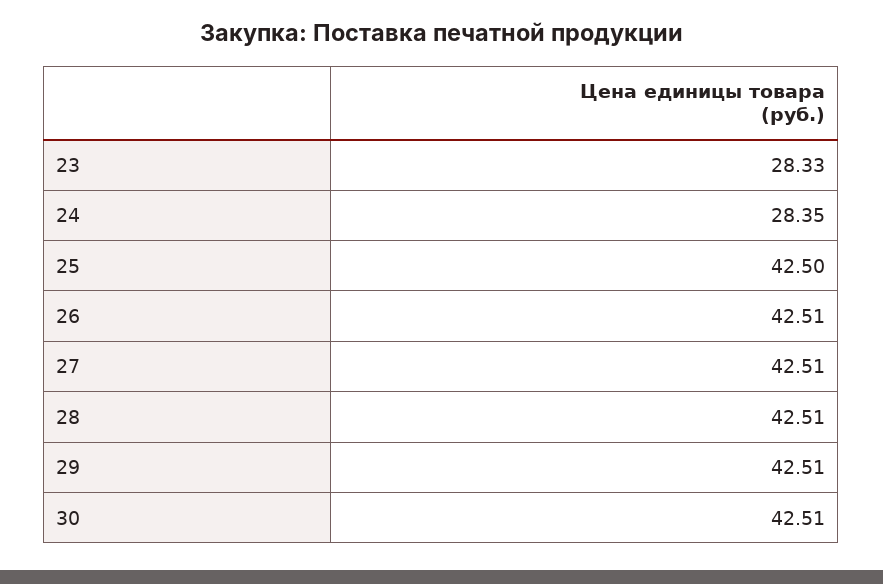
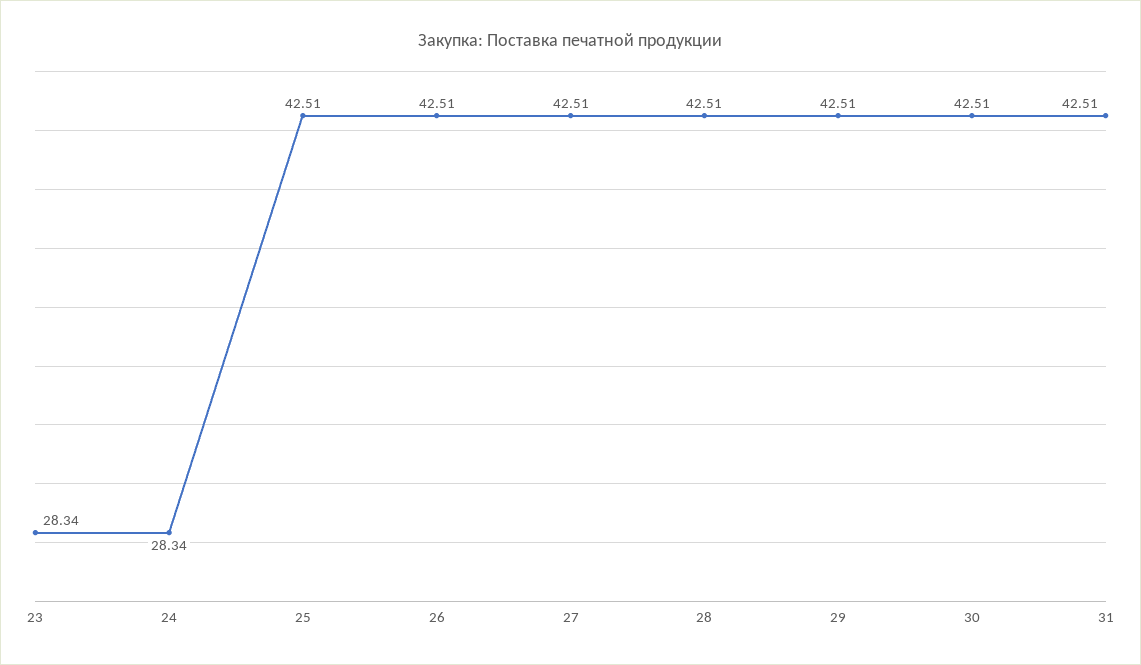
23: 28.33 -> 28.34
24: 28.35 -> 28.34
25: 42.5 -> 42.51
31: none -> 42.51

